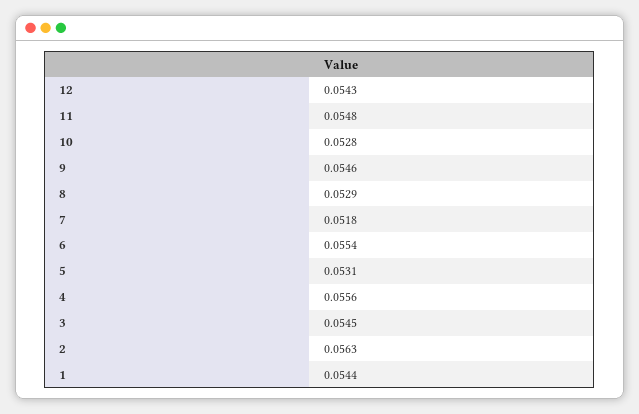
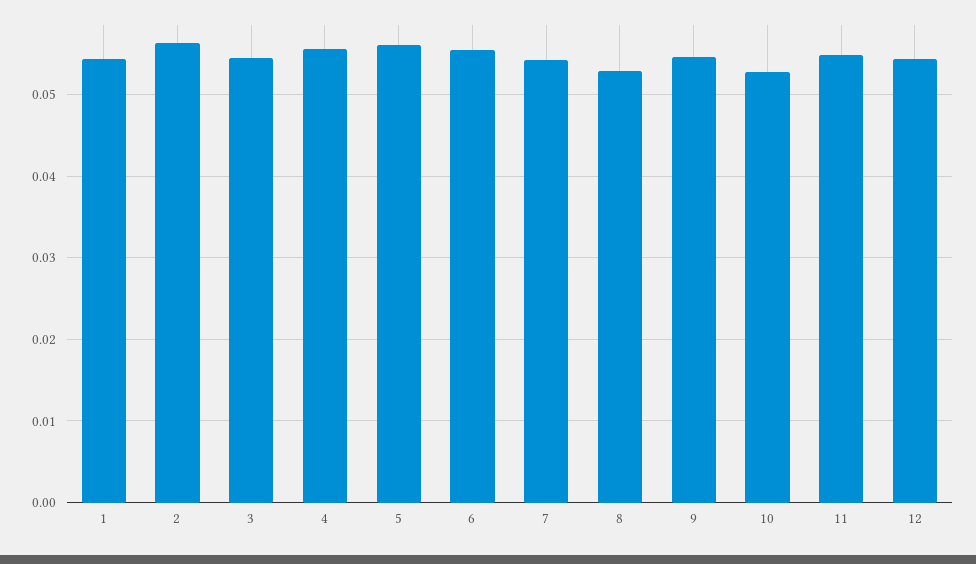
7: 0.0518 -> 0.054
5: 0.0531 -> 0.056

